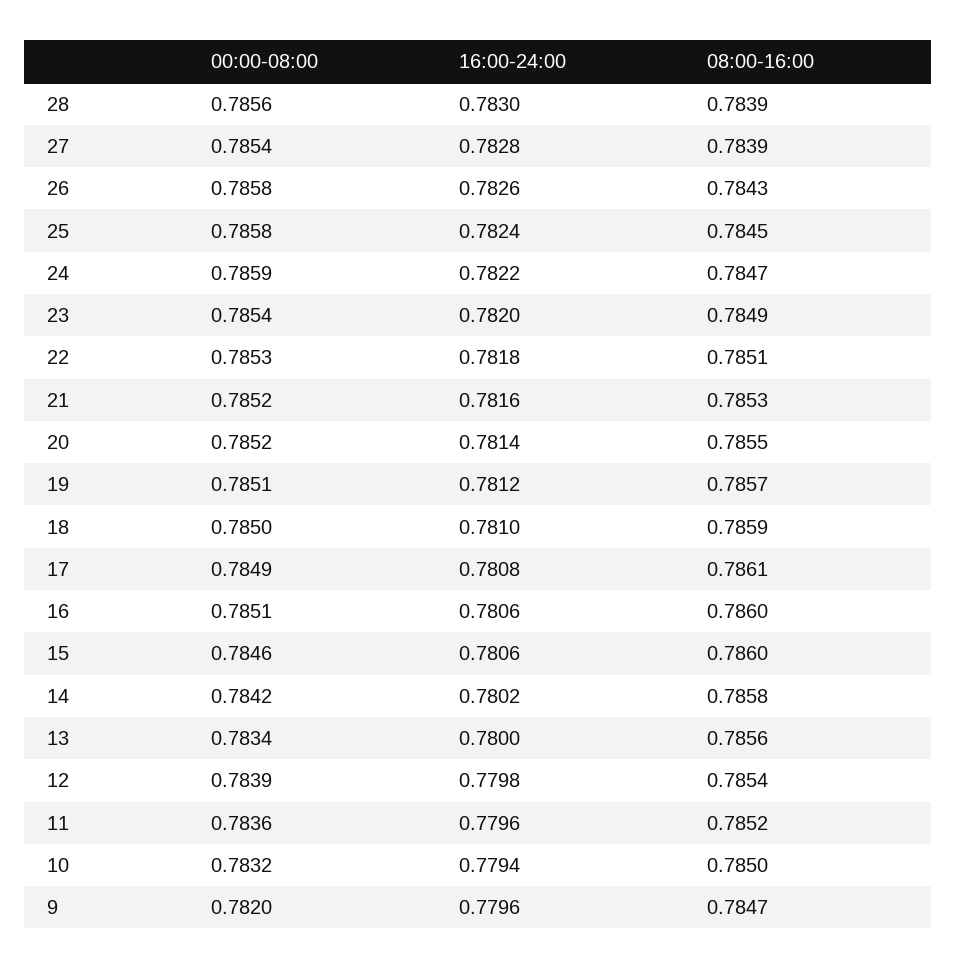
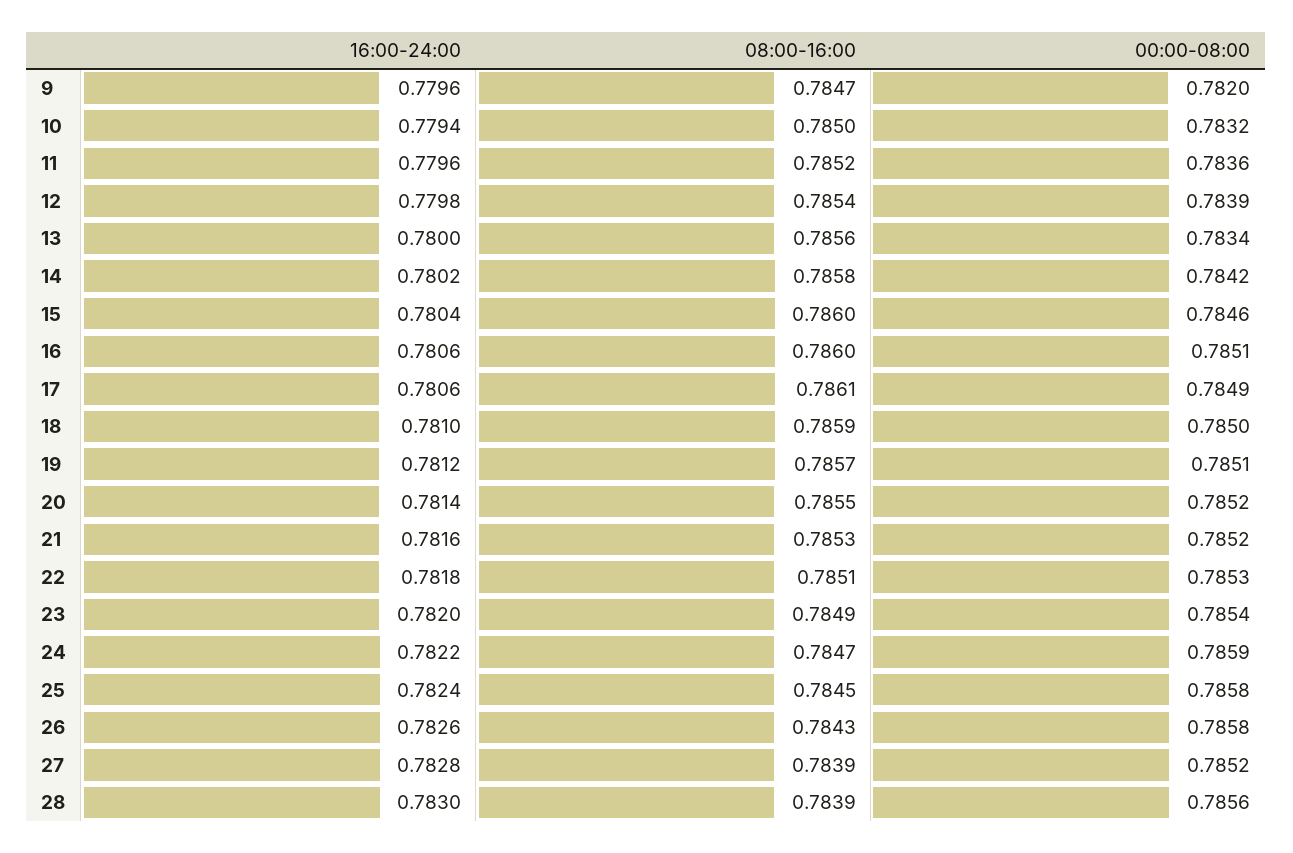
00:00-08:00, 27: 0.7854 -> 0.7852
16:00-24:00, 17: 0.7808 -> 0.7806
16:00-24:00, 15: 0.7806 -> 0.7804

